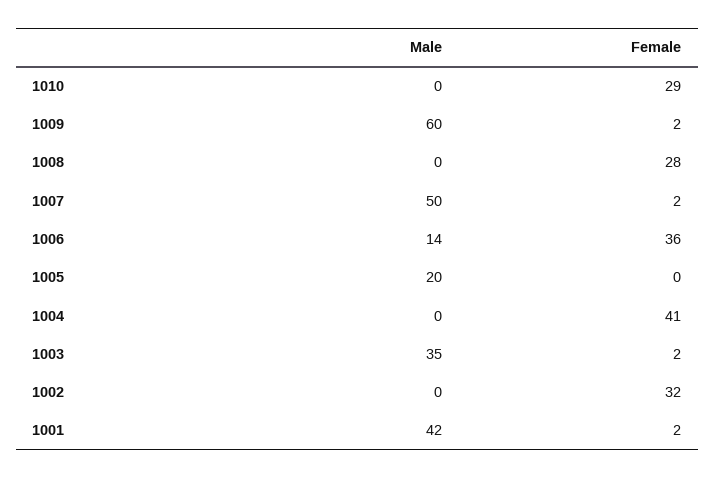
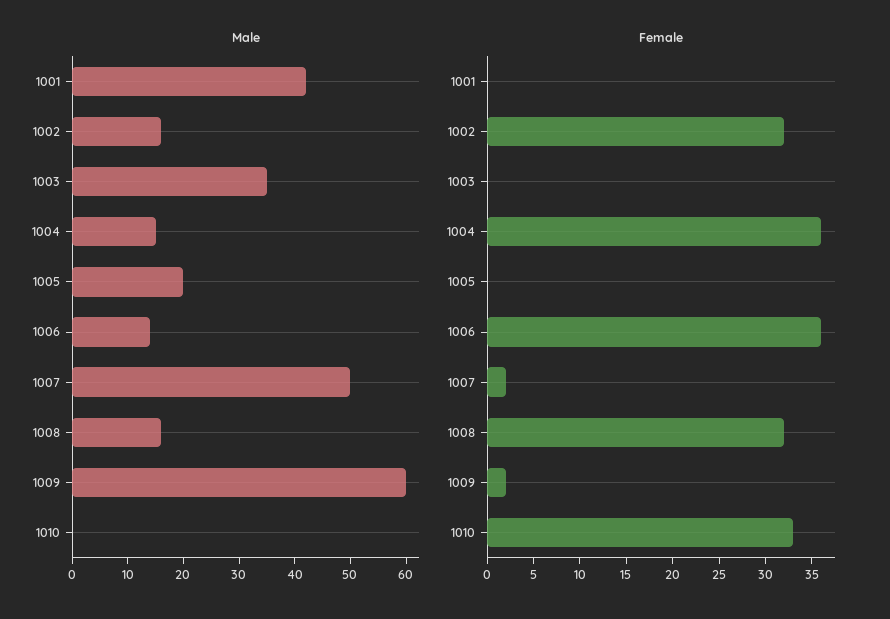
Female, 1010: 29 -> 33
Male, 1008: 0 -> 15
Female, 1008: 28 -> 32
Male, 1004: 0 -> 15
Female, 1004: 41 -> 36
Female, 1003: 2 -> 0
Male, 1002: 0 -> 15
Female, 1001: 2 -> 0

